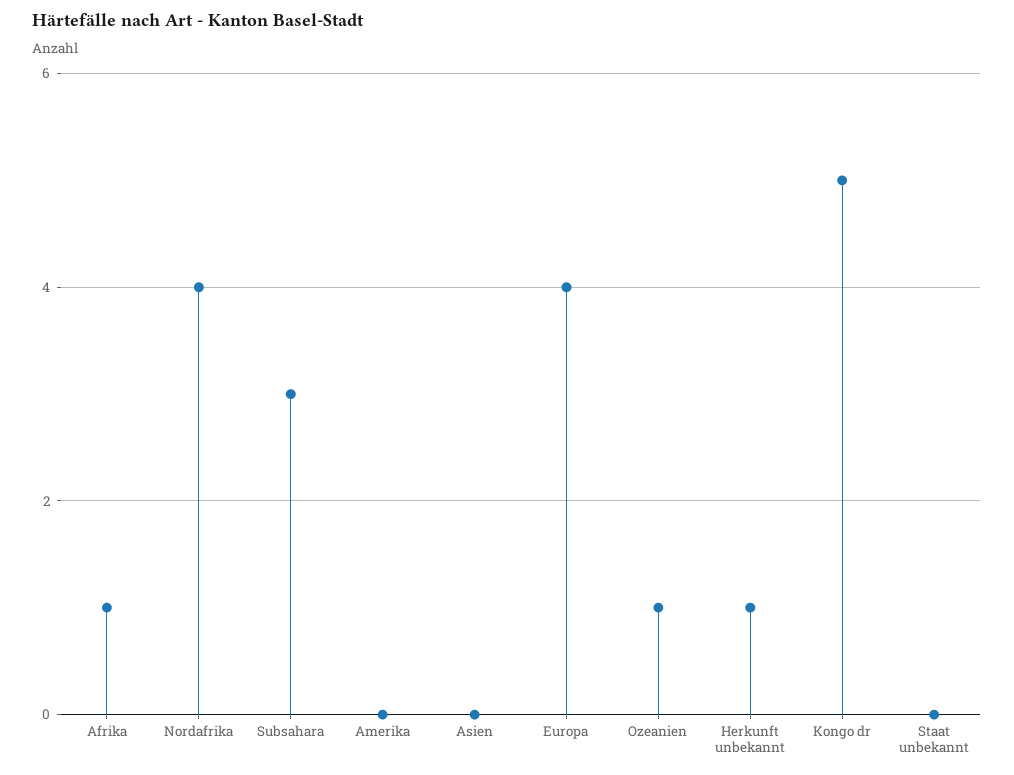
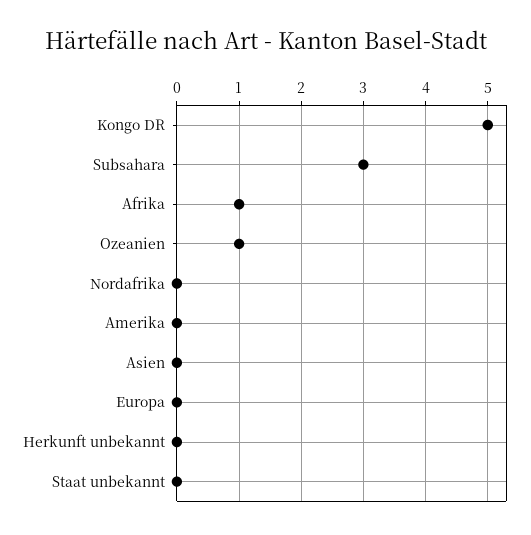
Nordafrika: 4 -> 0
Europa: 4 -> 0
Herkunft unbekannt: 1 -> 0

